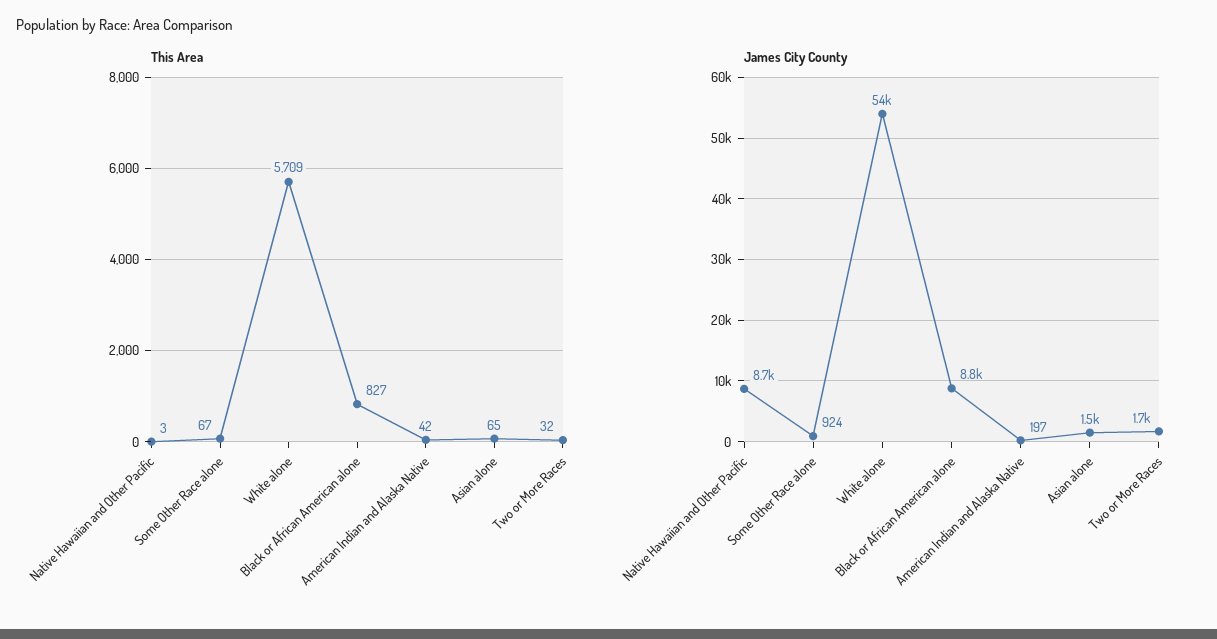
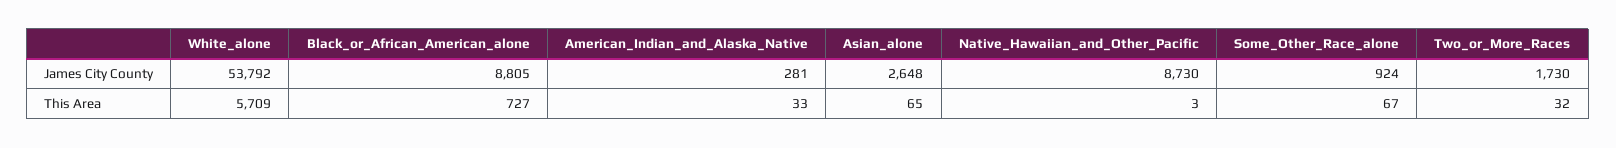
This Area, Black or African American alone: 827 -> 727
This Area, American Indian and Alaska Native: 42 -> 33
James City County, American Indian and Alaska Native: 197 -> 281
James City County, Asian alone: 1500 -> 2648

